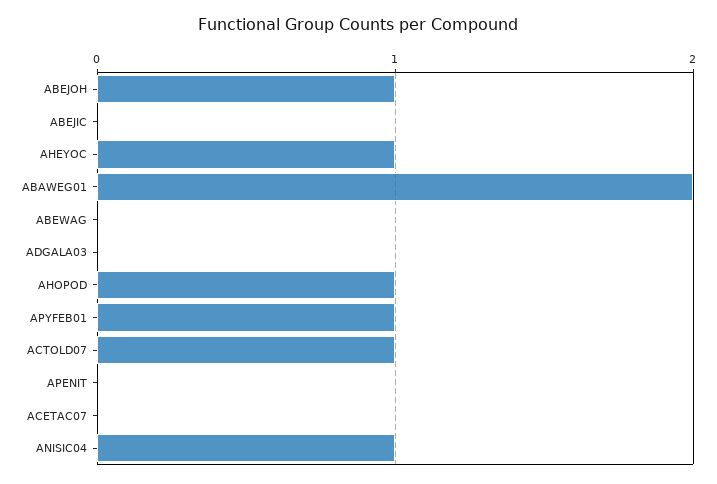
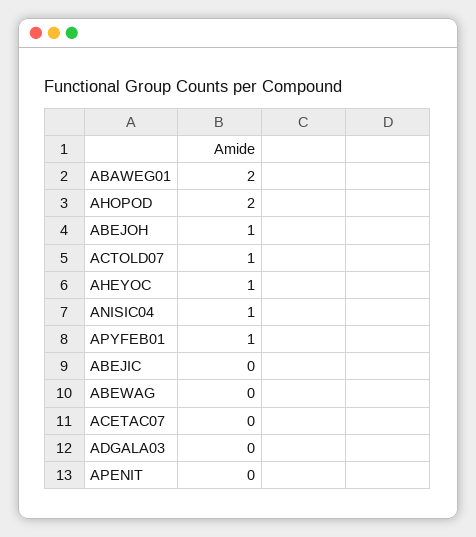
AHOPOD: 1 -> 2

